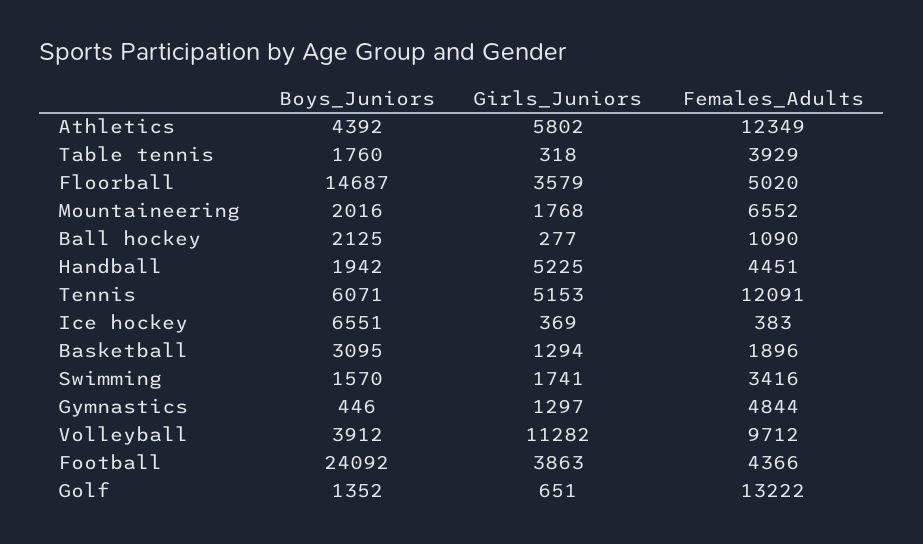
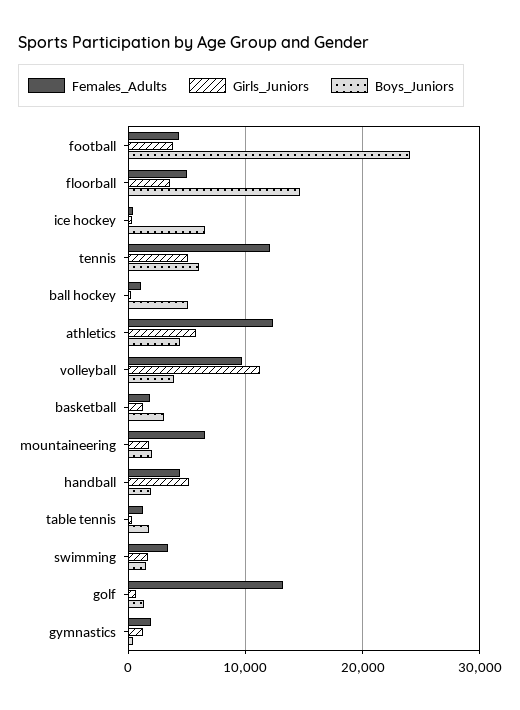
Females_Adults, Table tennis: 3929 -> 1000
Boys_Juniors, Ball hockey: 2125 -> 5000
Females_Adults, Gymnastics: 4844 -> 2000

